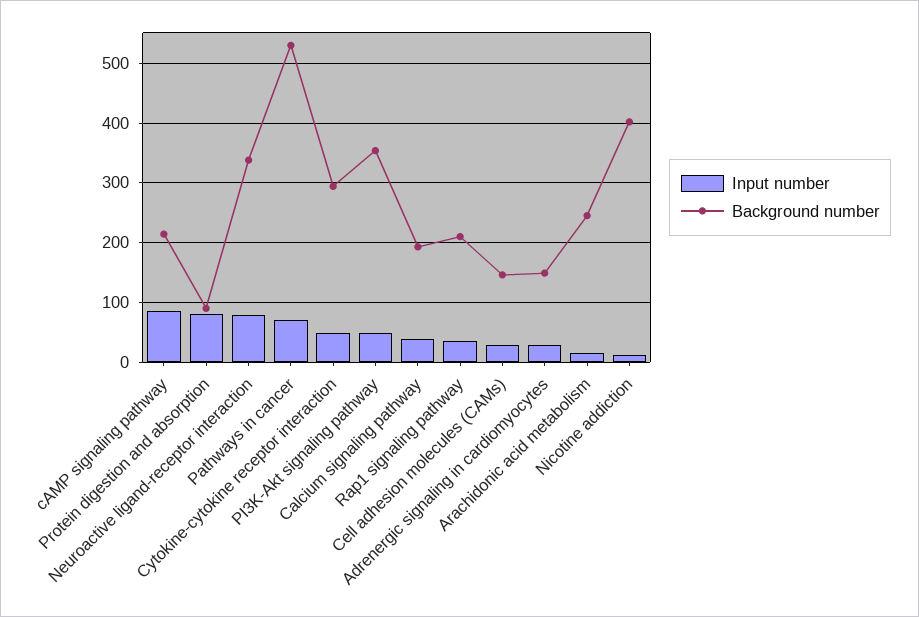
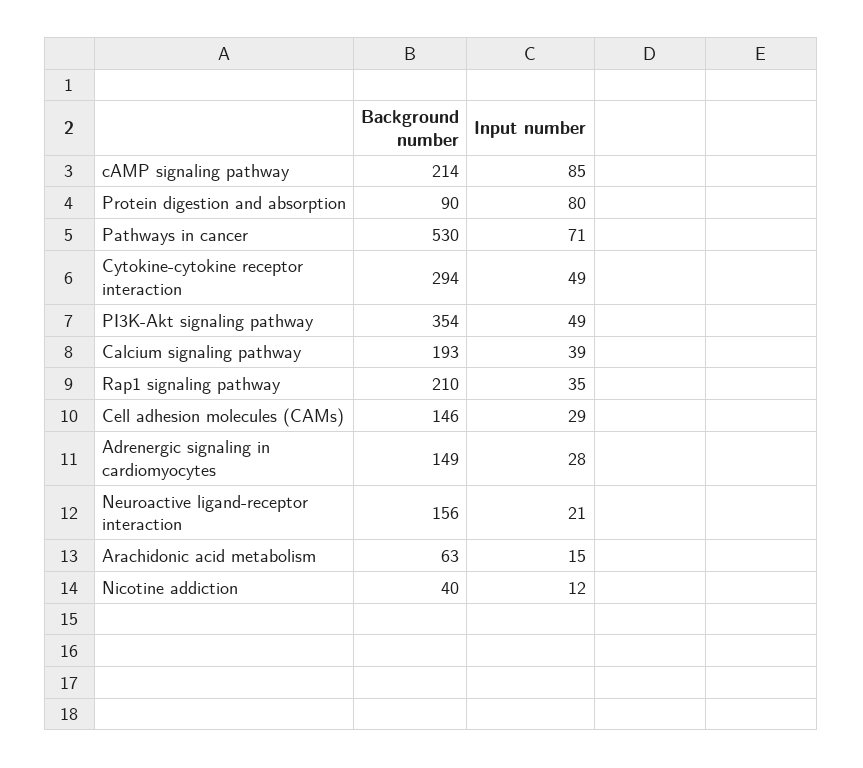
Input number, Neuroactive ligand-receptor interaction: 80 -> 21
Background number, Neuroactive ligand-receptor interaction: 340 -> 156
Background number, Arachidonic acid metabolism: 240 -> 63
Background number, Nicotine addiction: 400 -> 40

